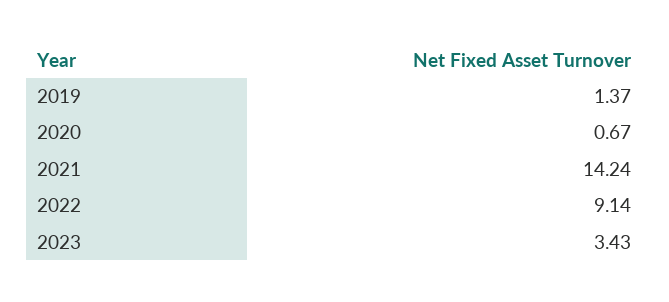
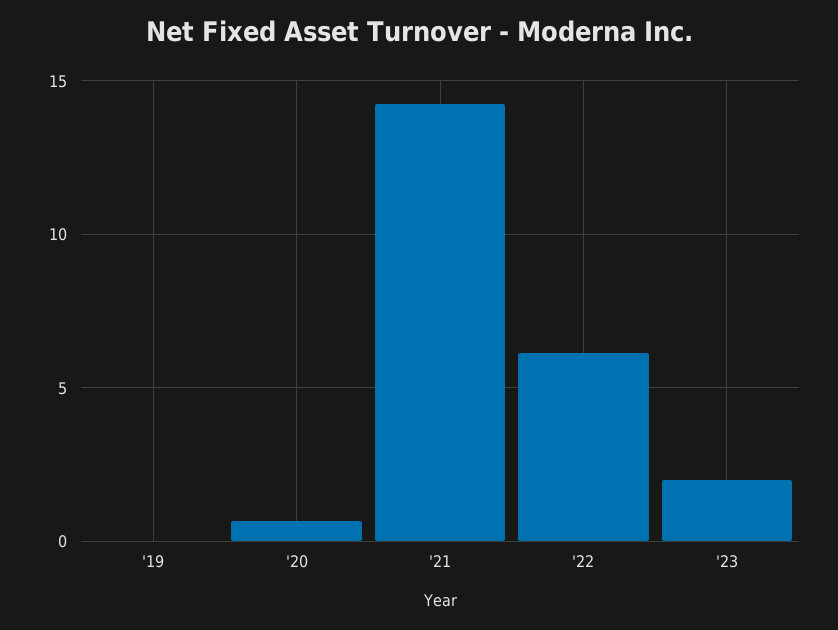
2019: 1.37 -> 0
2022: 9.14 -> 6
2023: 3.43 -> 2

